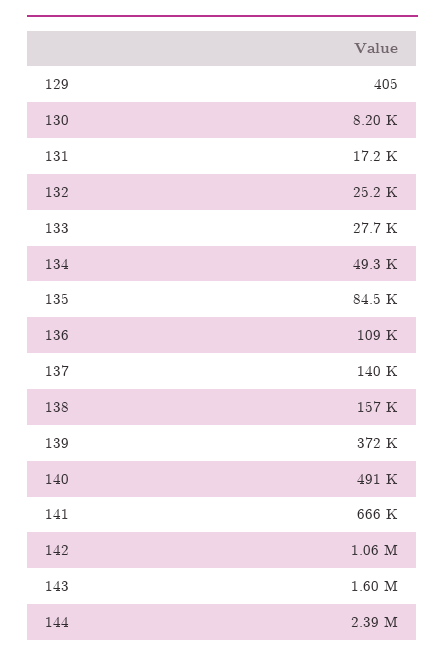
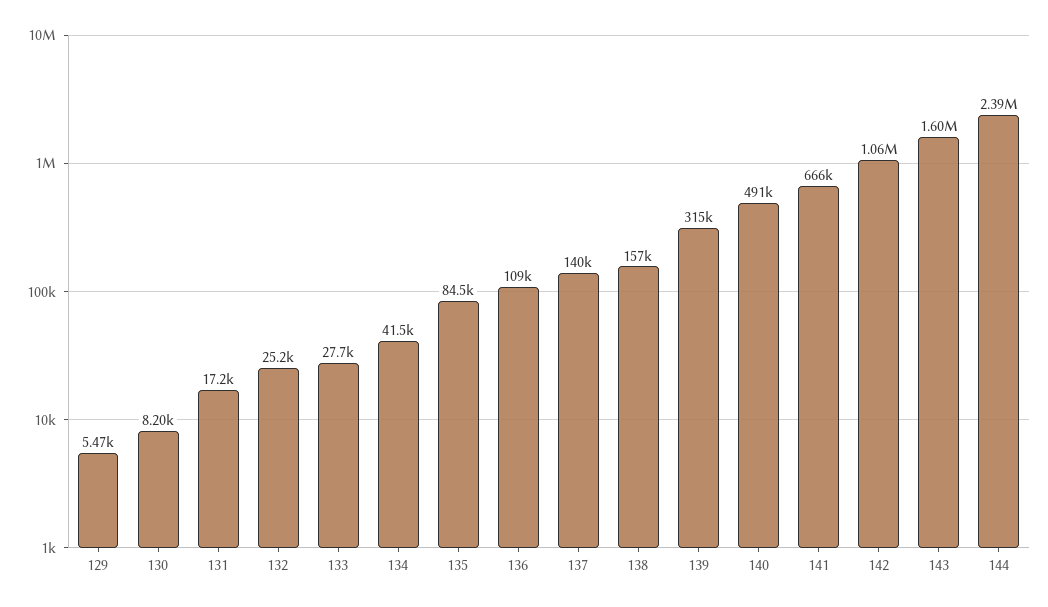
129: 405 -> 5470
134: 49300 -> 41500
139: 372000 -> 315000

